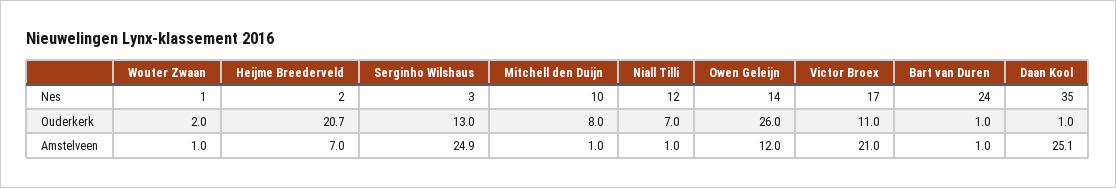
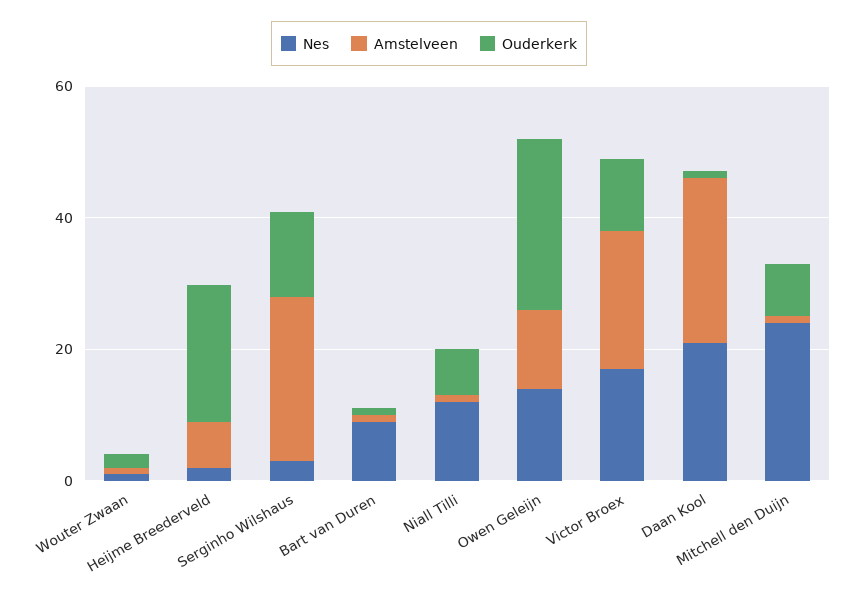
Nes, Mitchell den Duijn: 10 -> 25
Nes, Bart van Duren: 24 -> 10
Nes, Daan Kool: 35 -> 20

